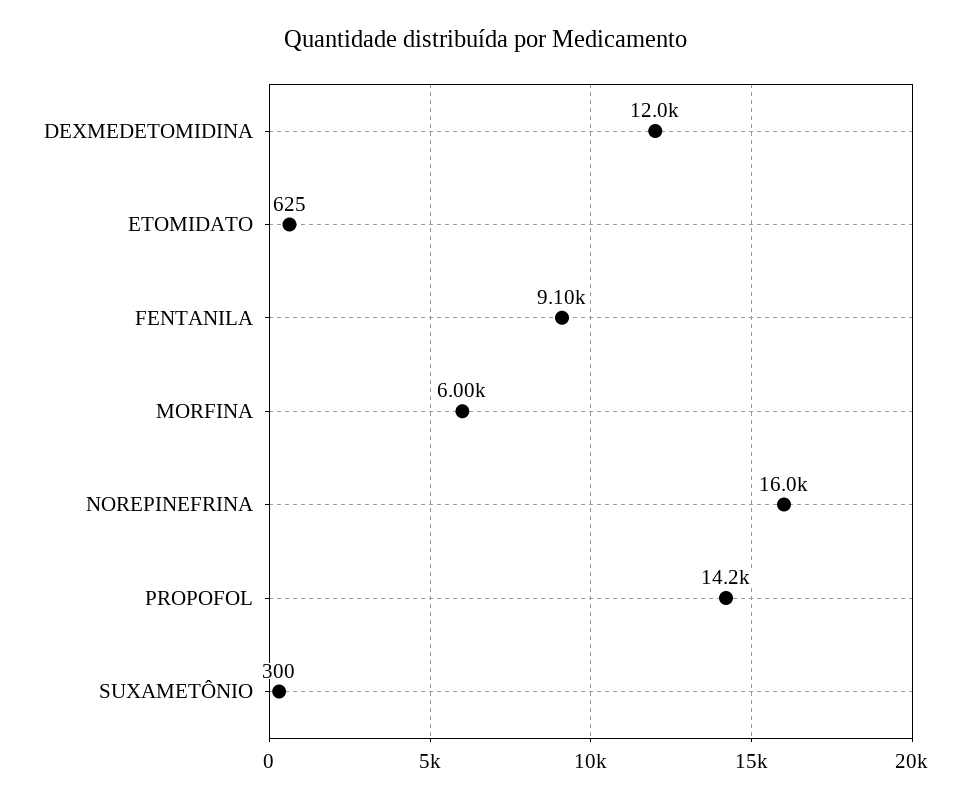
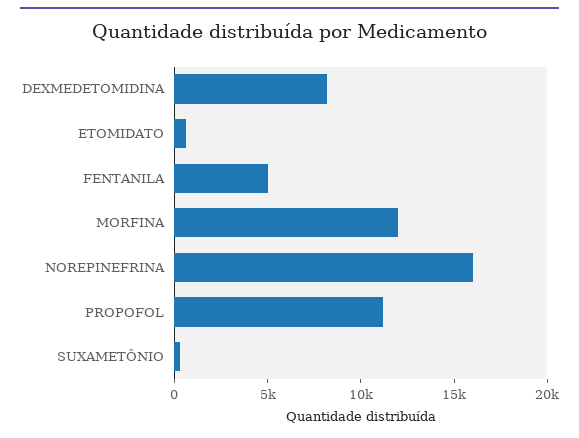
DEXMEDETOMIDINA: 12000 -> 8000
FENTANILA: 9100 -> 5000
MORFINA: 6000 -> 12000
PROPOFOL: 14200 -> 11000

